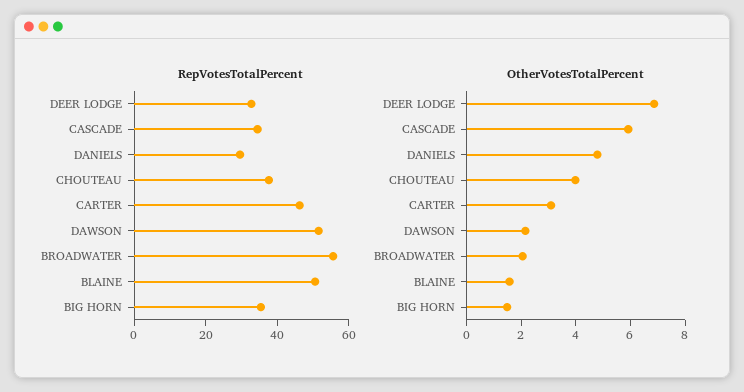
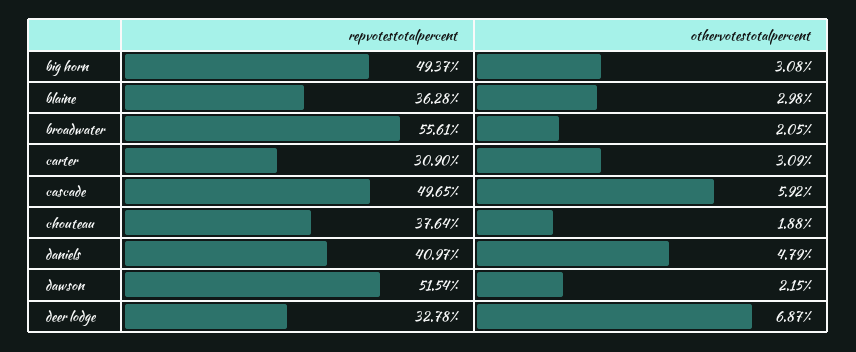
RepVotesTotalPercent, CASCADE: 35 -> 49.65
RepVotesTotalPercent, DANIELS: 30 -> 40.97
RepVotesTotalPercent, CARTER: 45 -> 30.9
RepVotesTotalPercent, BLAINE: 50 -> 36.28
RepVotesTotalPercent, BIG HORN: 35 -> 49.37
OtherVotesTotalPercent, CHOUTEAU: 4 -> 1.88
OtherVotesTotalPercent, BLAINE: 1.5 -> 2.98
OtherVotesTotalPercent, BIG HORN: 1.5 -> 3.08

